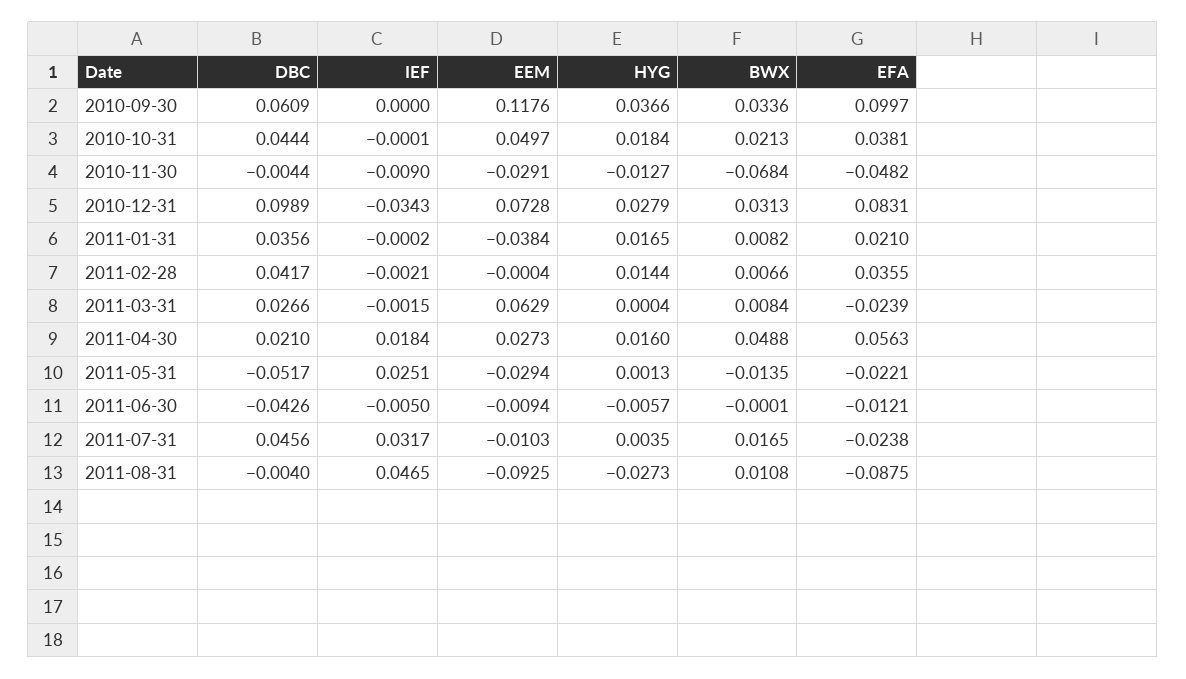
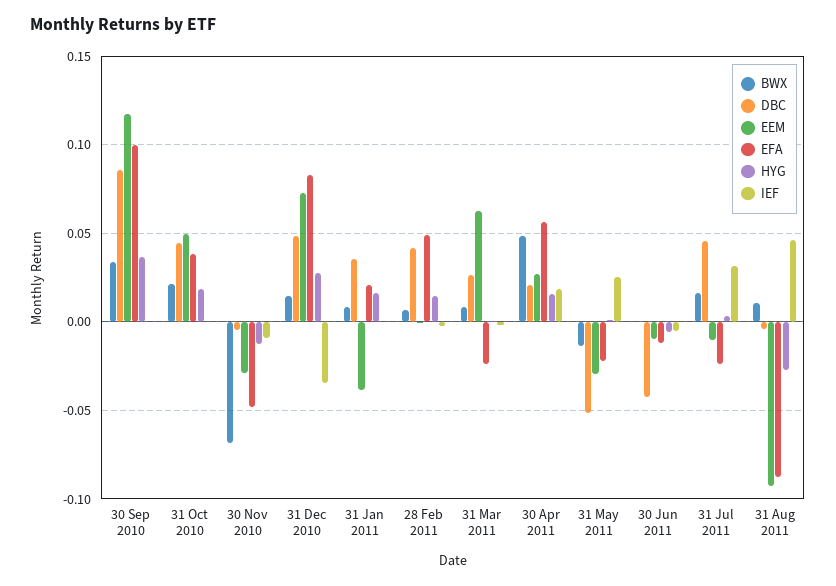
DBC, 2010-09-30: 0.0609 -> 0.085
DBC, 2010-12-31: 0.0989 -> 0.05
BWX, 2010-12-31: 0.0313 -> 0.015
EFA, 2011-02-28: 0.0355 -> 0.05

